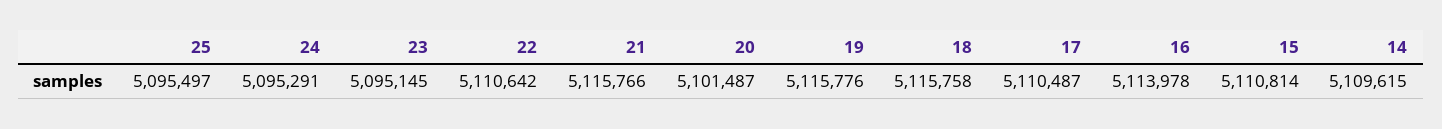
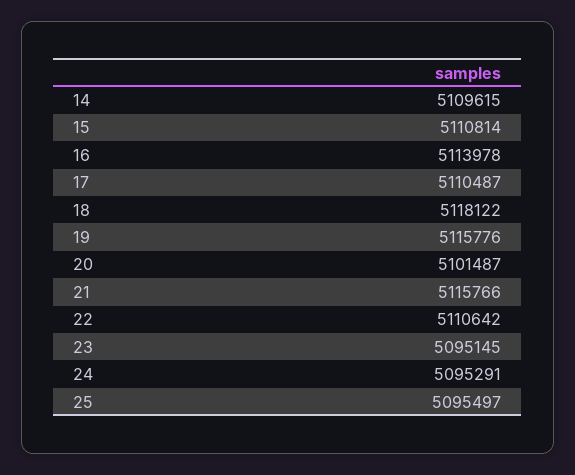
18: 5115758 -> 5118122

